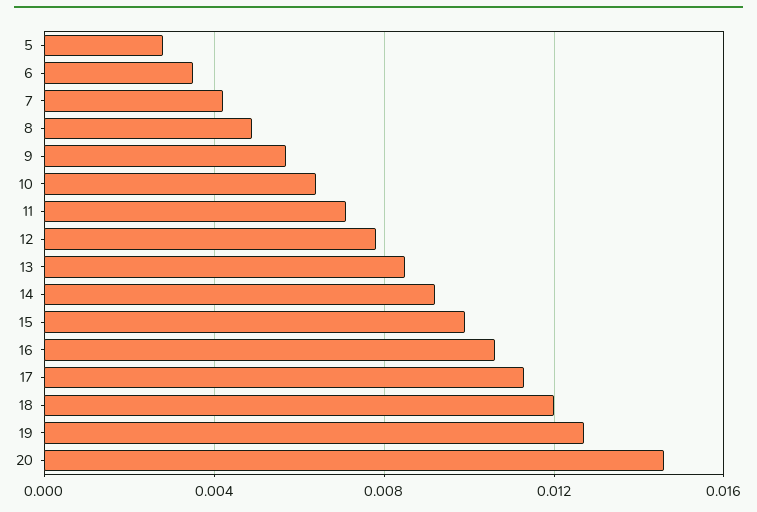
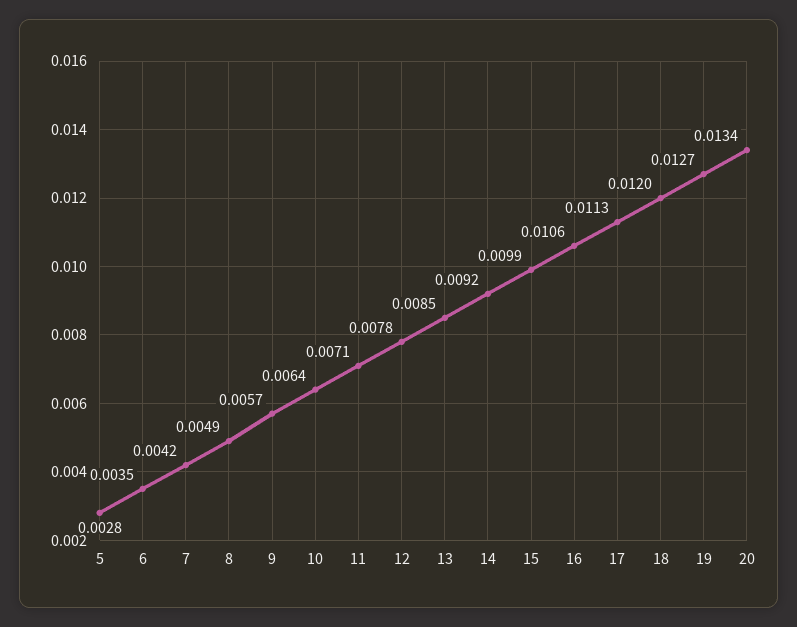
20: 0.0145 -> 0.0134

